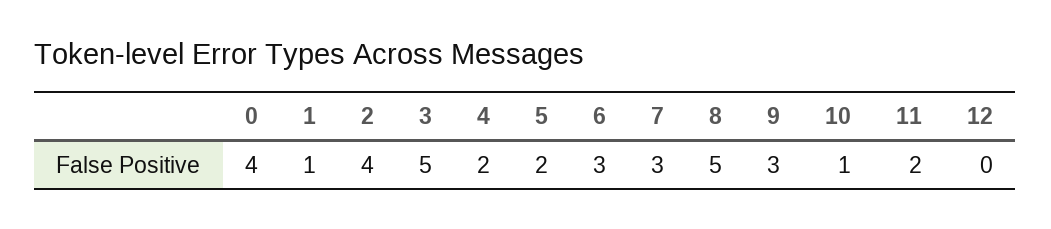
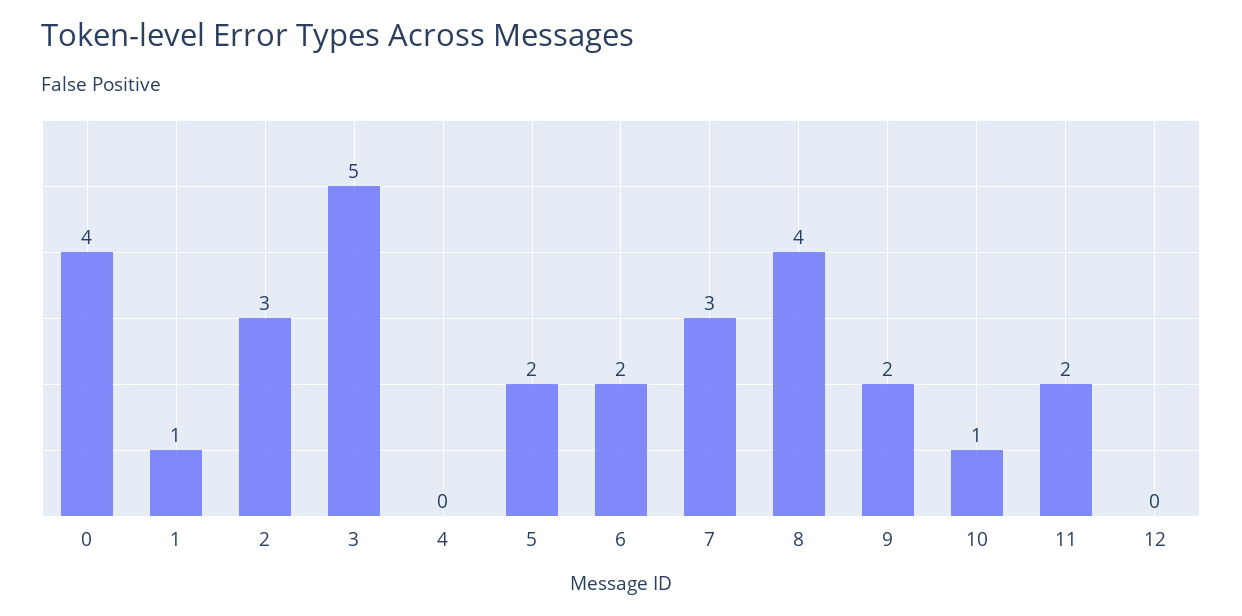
2: 4 -> 3
4: 2 -> 0
6: 3 -> 2
8: 5 -> 4
9: 3 -> 2

